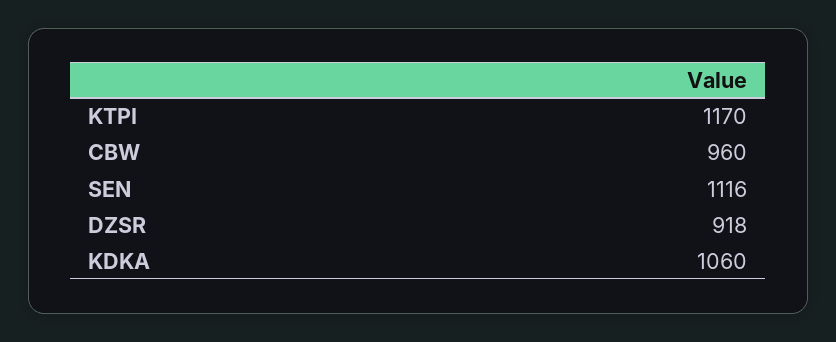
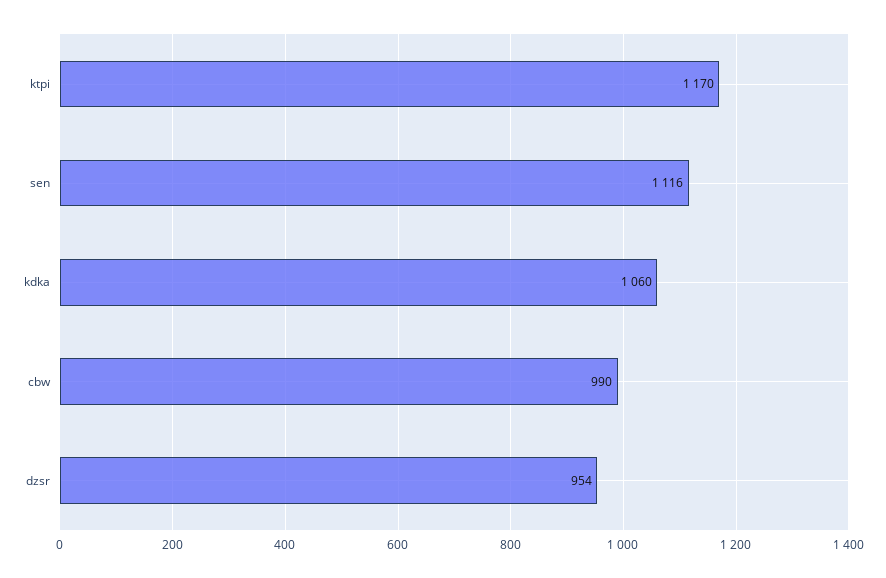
CBW: 960 -> 990
DZSR: 918 -> 954

